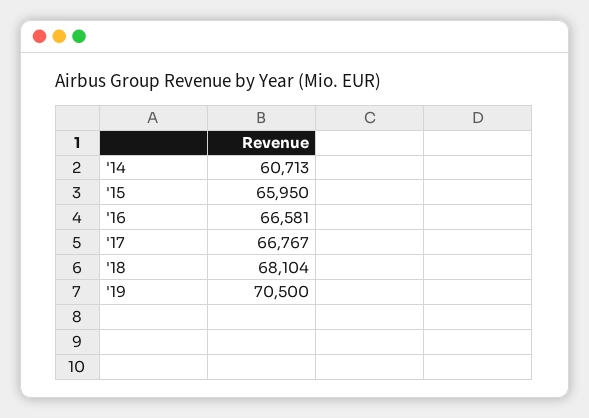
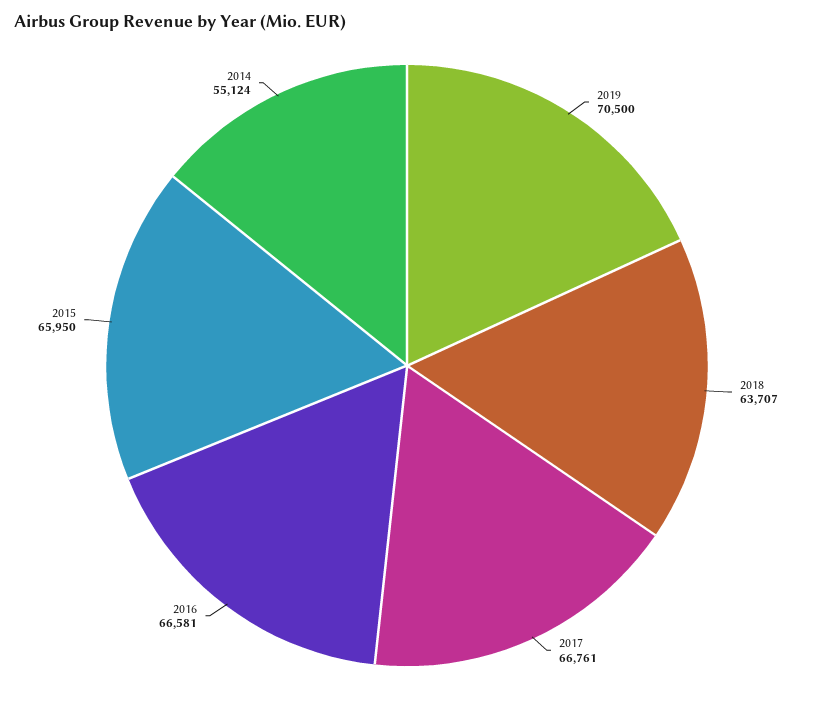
'14: 60713 -> 55124
'17: 66767 -> 66761
'18: 68104 -> 63707

